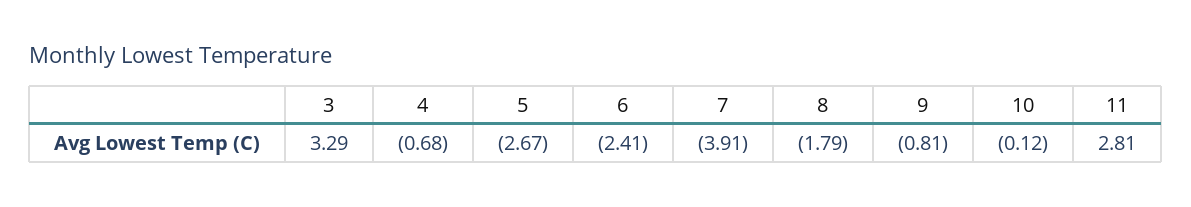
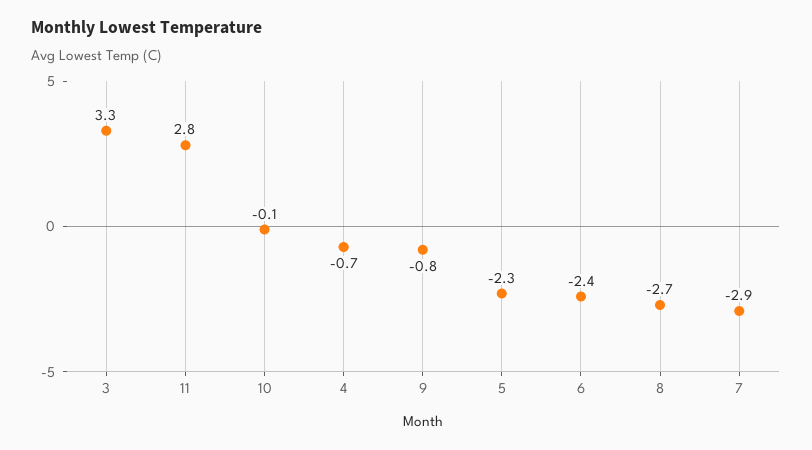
5: -2.67 -> -2.3
7: -3.91 -> -2.9
8: -1.79 -> -2.7

